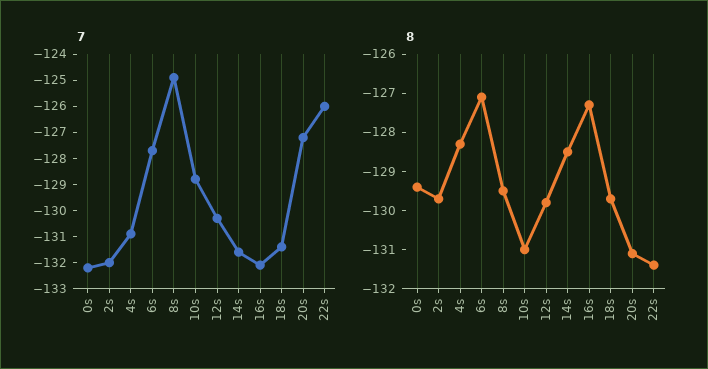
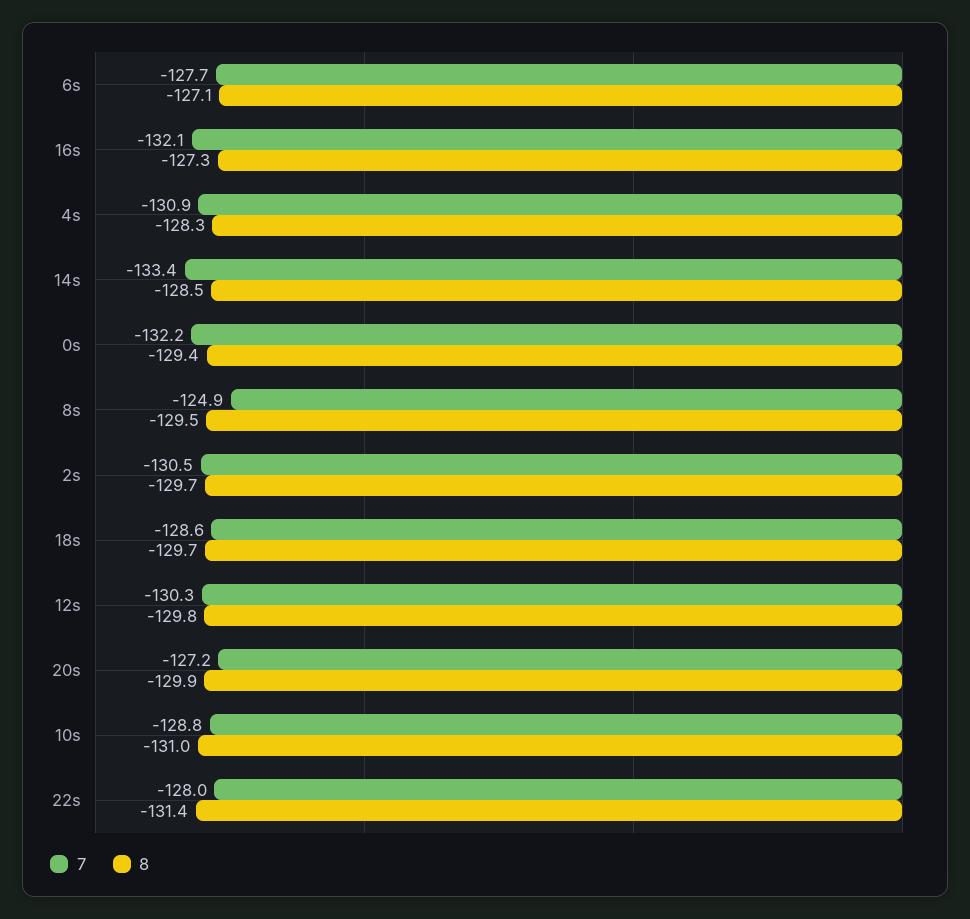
7, 2s: -132 -> -130.5
7, 14s: -131.5 -> -133.4
7, 18s: -131.5 -> -128.6
7, 22s: -126 -> -128
8, 20s: -131 -> -129.9

